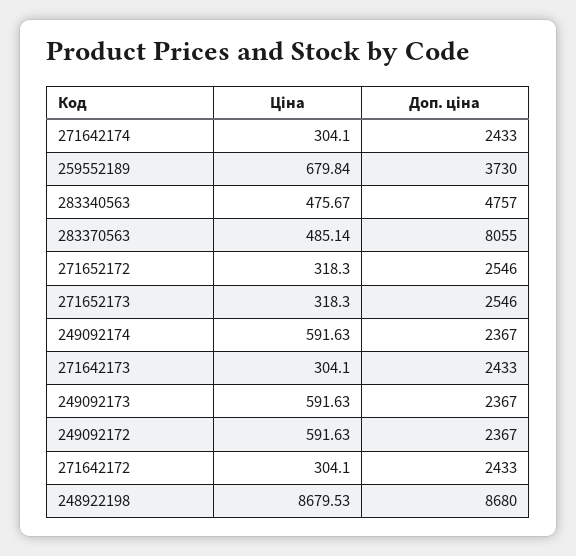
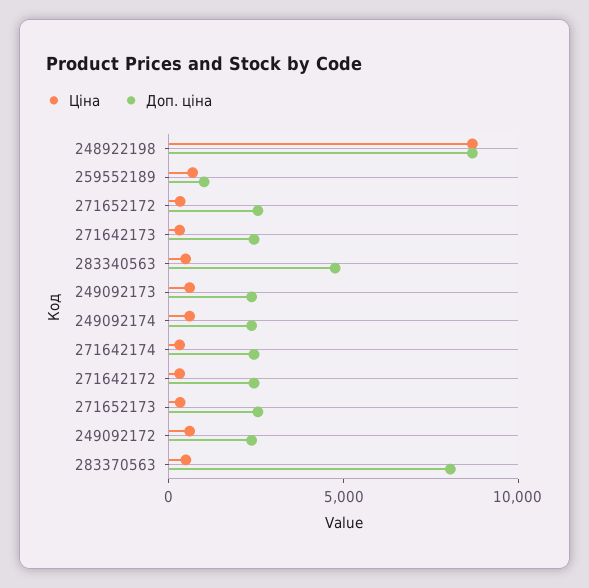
Доп. ціна, 259552189: 3730 -> 1000

